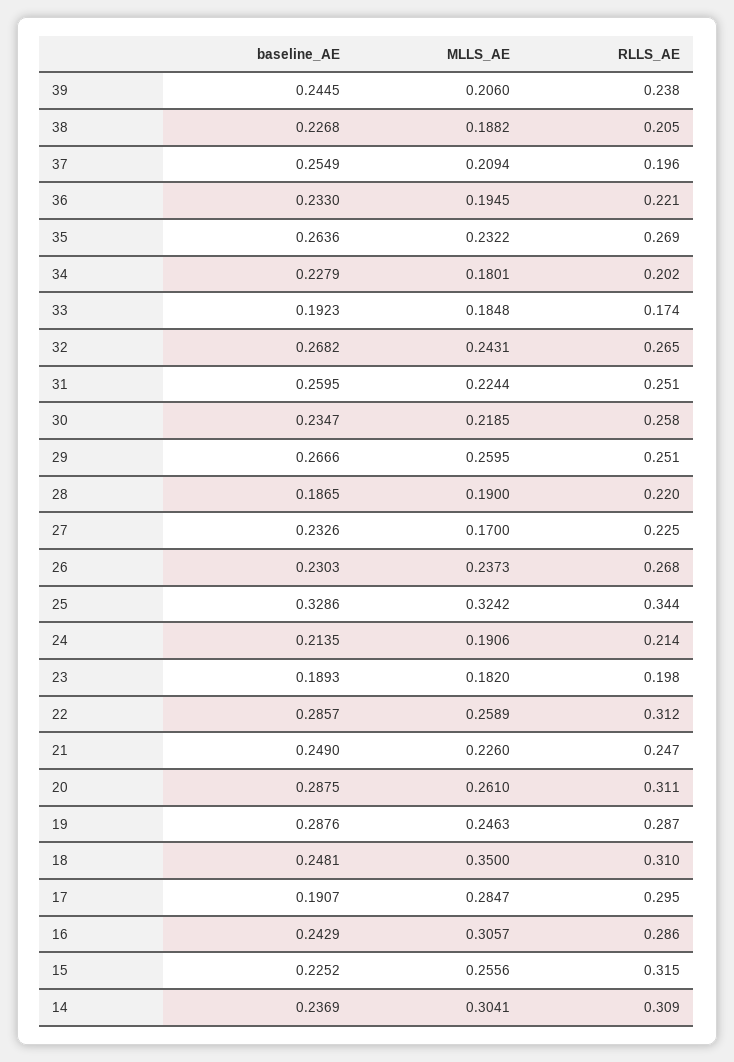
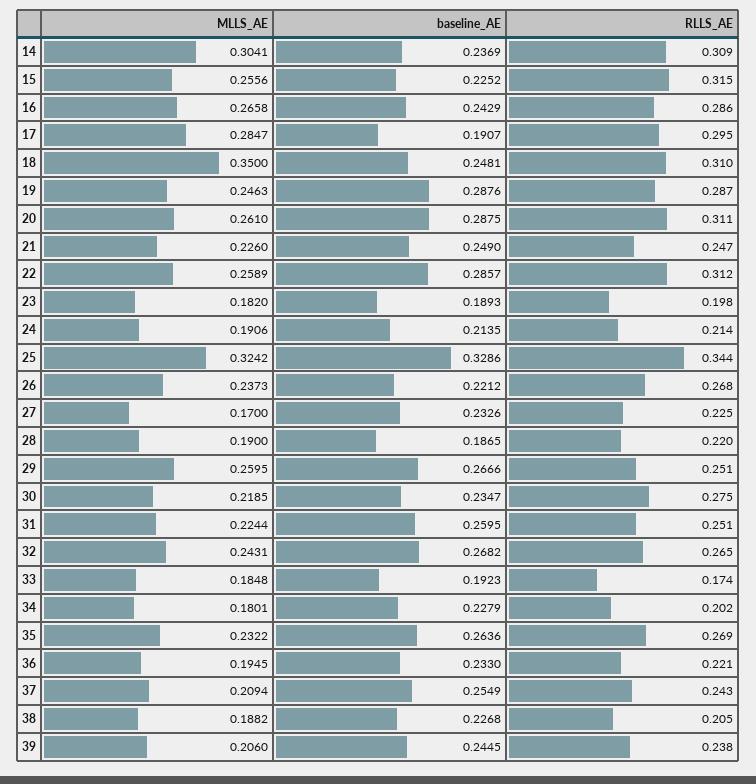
RLLS_AE, 37: 0.196 -> 0.243
RLLS_AE, 30: 0.258 -> 0.275
baseline_AE, 26: 0.2303 -> 0.2212
MLLS_AE, 16: 0.3057 -> 0.2658

